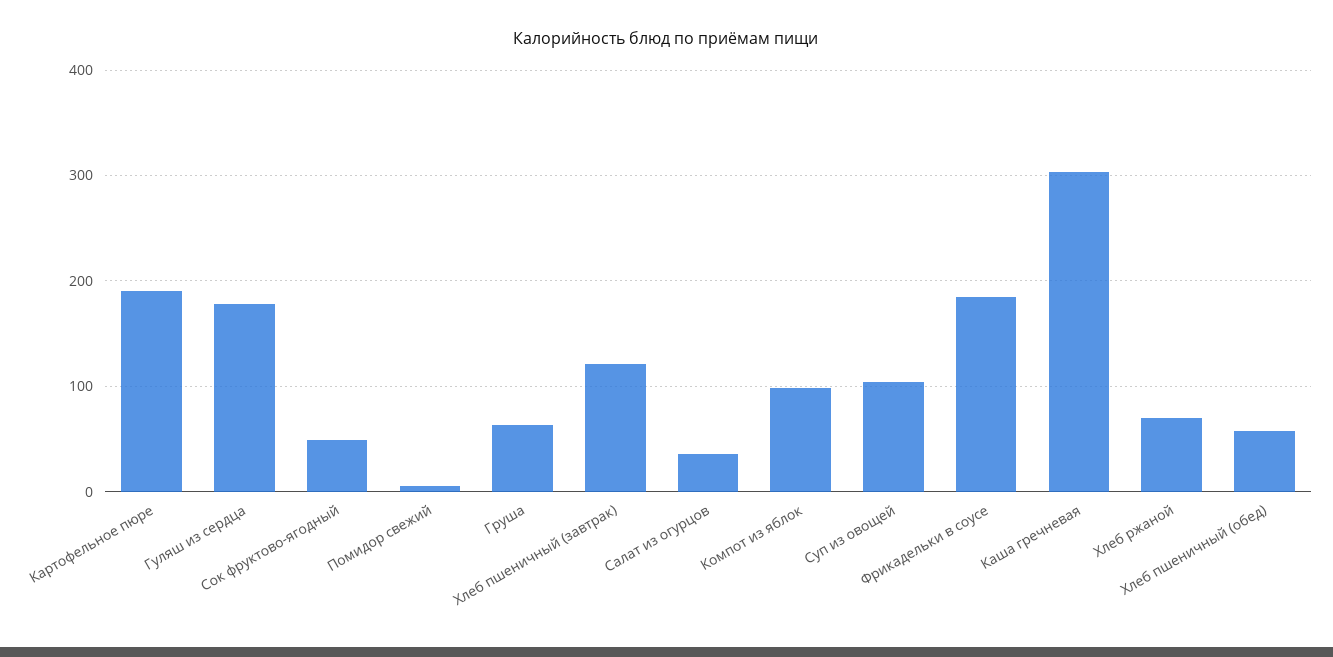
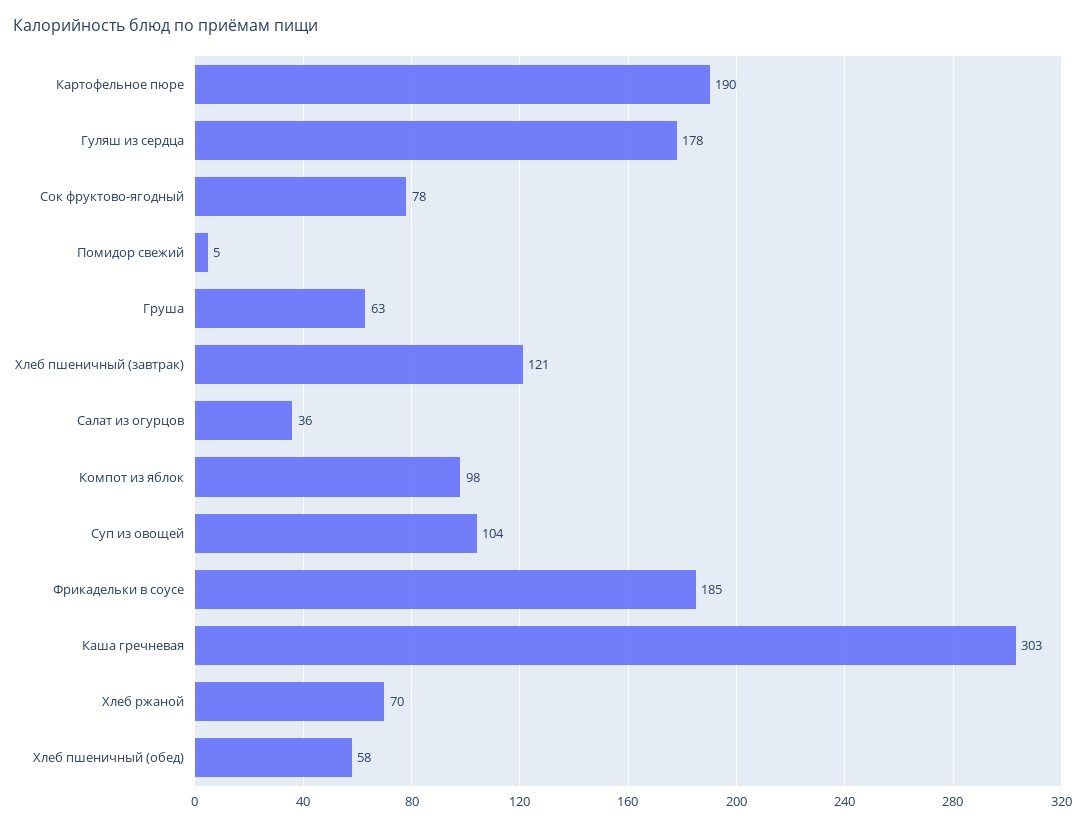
Сок фруктово-ягодный: 50 -> 78

